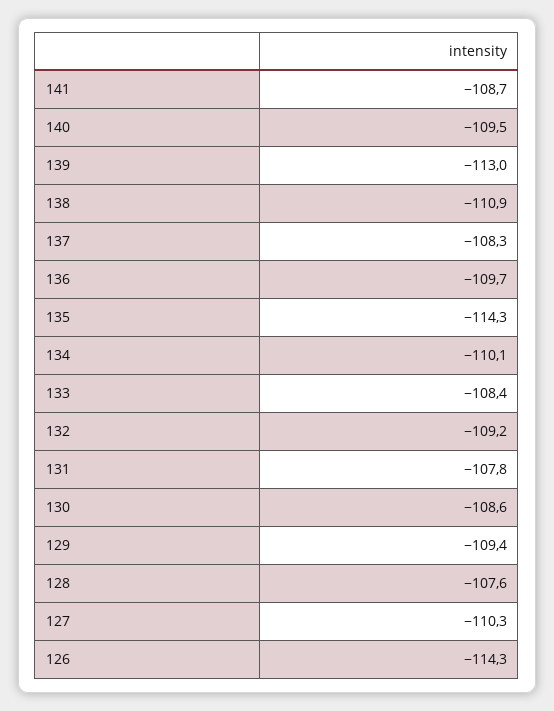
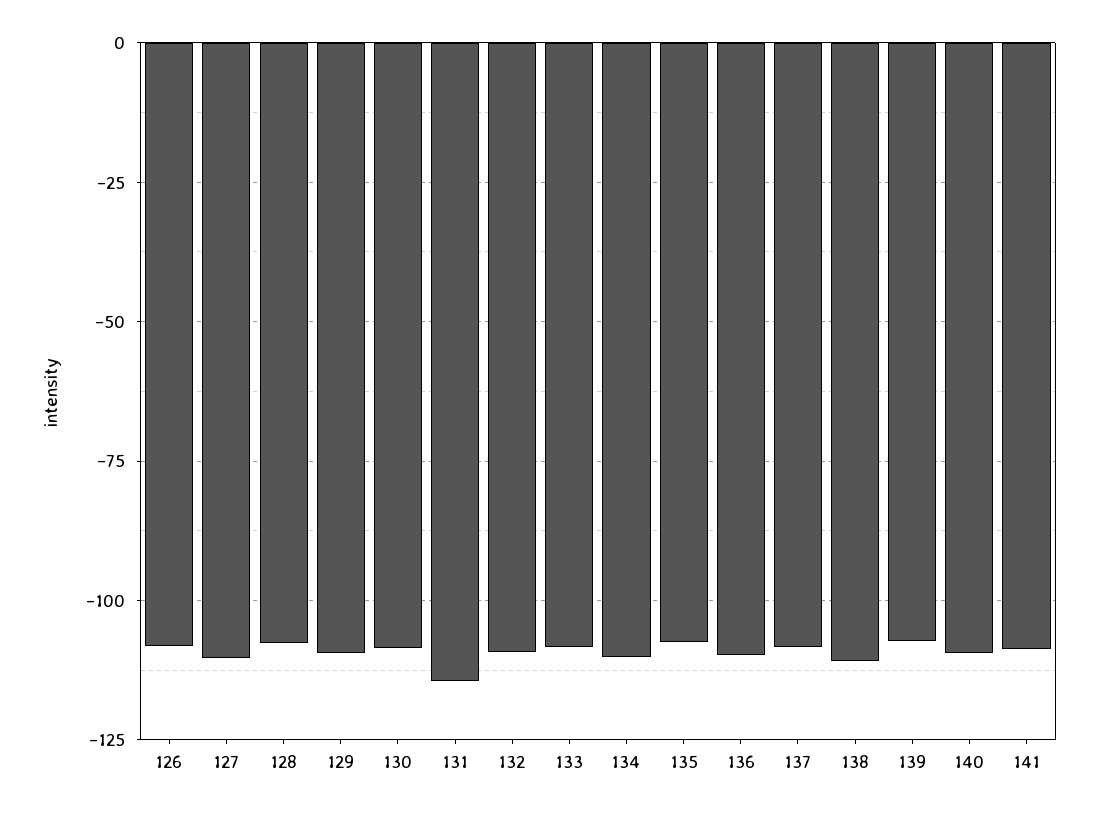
139: -113 -> -107.5
135: -114.3 -> -107.5
131: -107.8 -> -115
126: -114.3 -> -107.5

